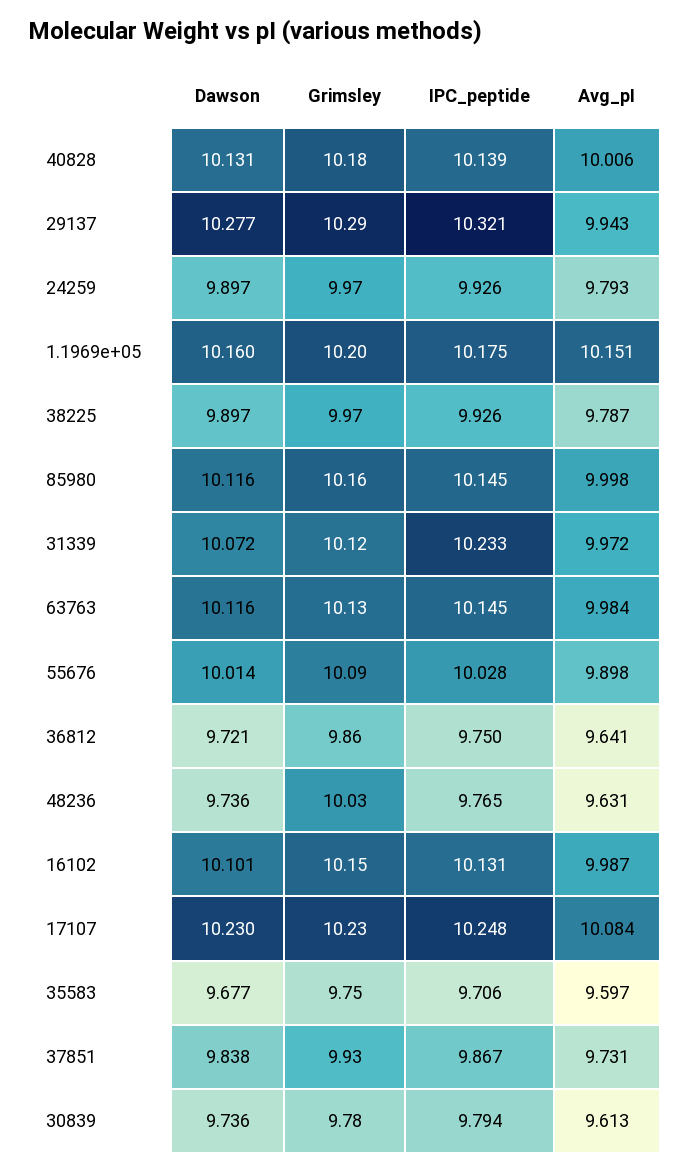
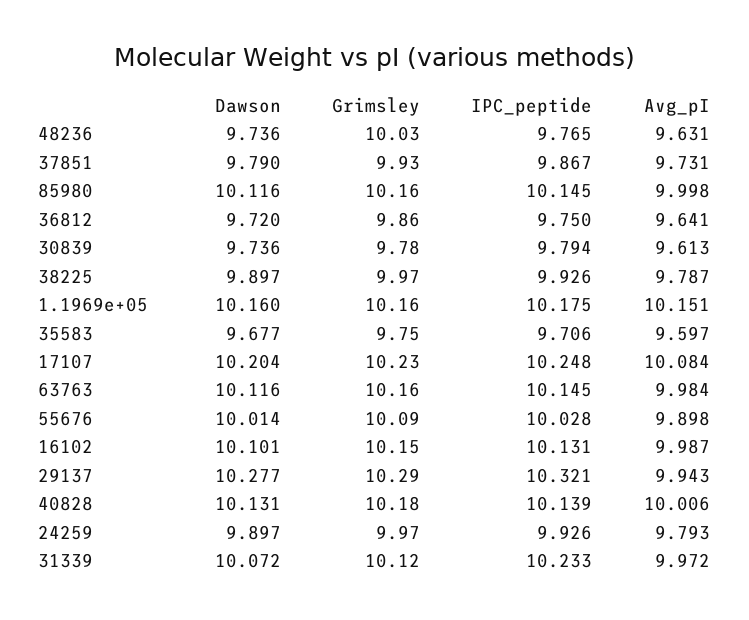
Grimsley, 1.1969e+05: 10.2 -> 10.16
Grimsley, 63763: 10.13 -> 10.16
Dawson, 36812: 9.721 -> 9.72
Dawson, 17107: 10.23 -> 10.204
Dawson, 37851: 9.838 -> 9.79

